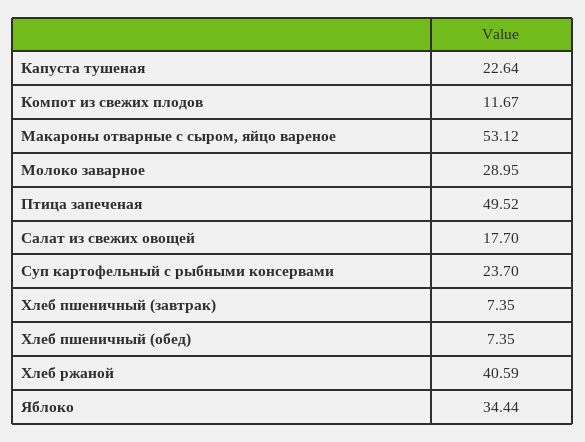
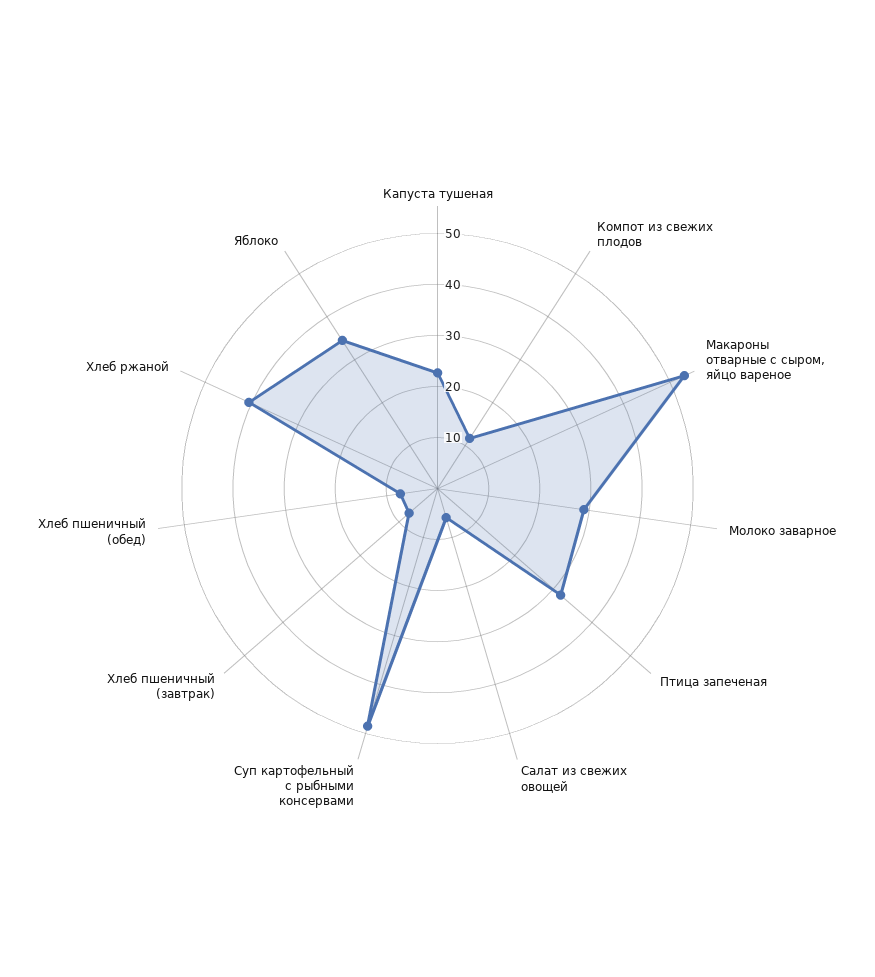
Птица запеченая: 49.52 -> 32
Салат из свежих овощей: 17.7 -> 6
Суп картофельный с рыбными консервами: 23.7 -> 48

